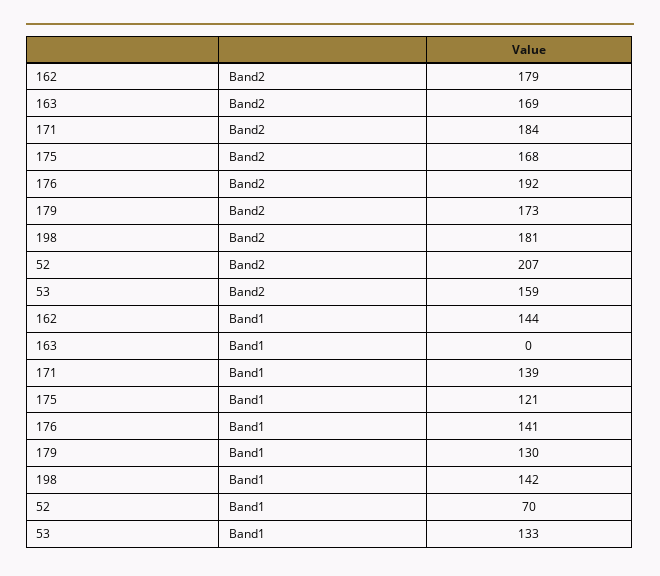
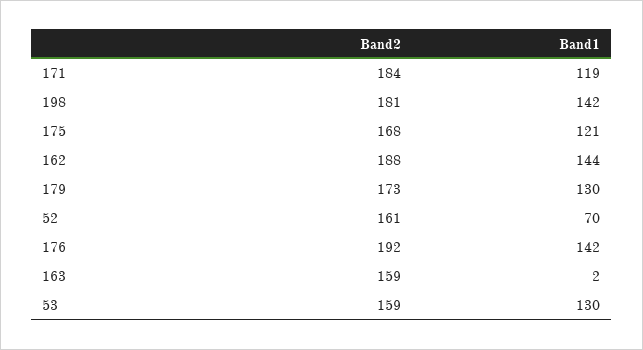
162, Band2: 179 -> 188
163, Band2: 169 -> 159
52, Band2: 207 -> 161
163, Band1: 0 -> 2
171, Band1: 139 -> 119
176, Band1: 141 -> 142
53, Band1: 133 -> 130

